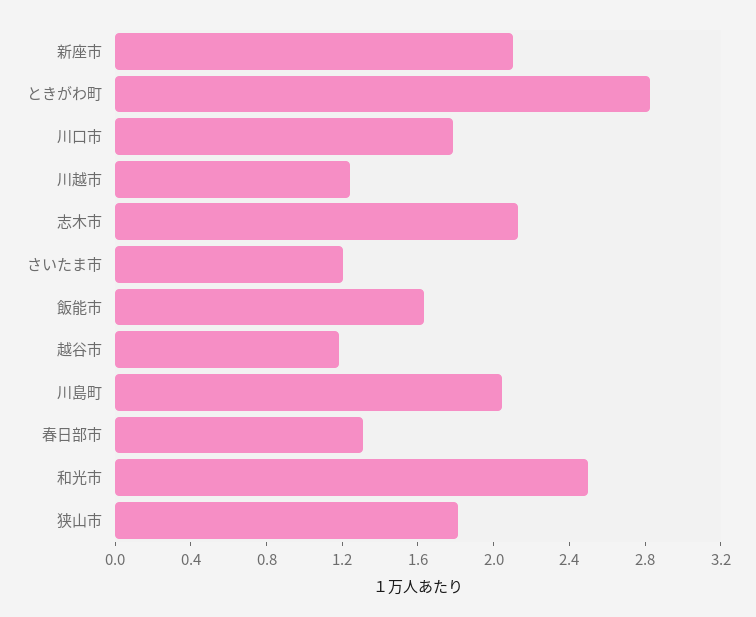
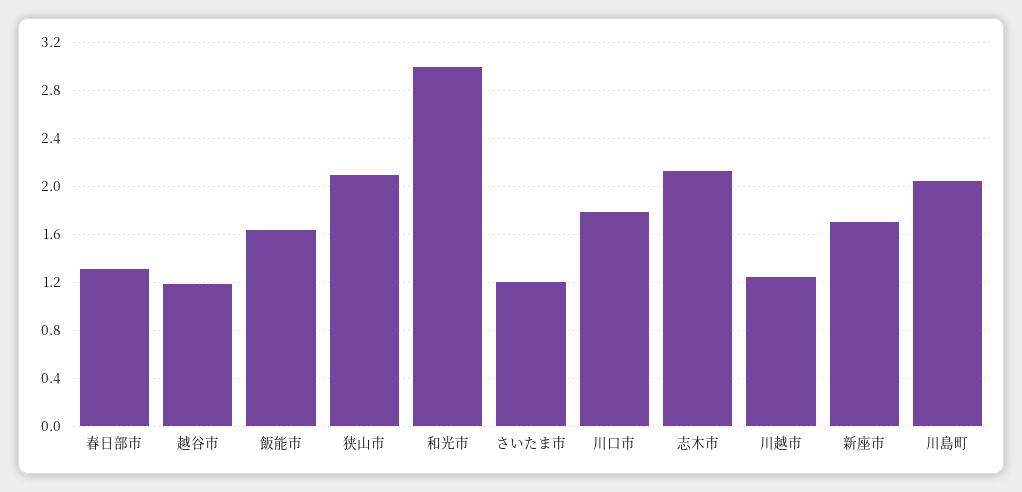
新座市: 2.1 -> 1.7
ときがわ町: 2.8 -> none
和光市: 2.5 -> 3
狭山市: 1.8 -> 2.1

